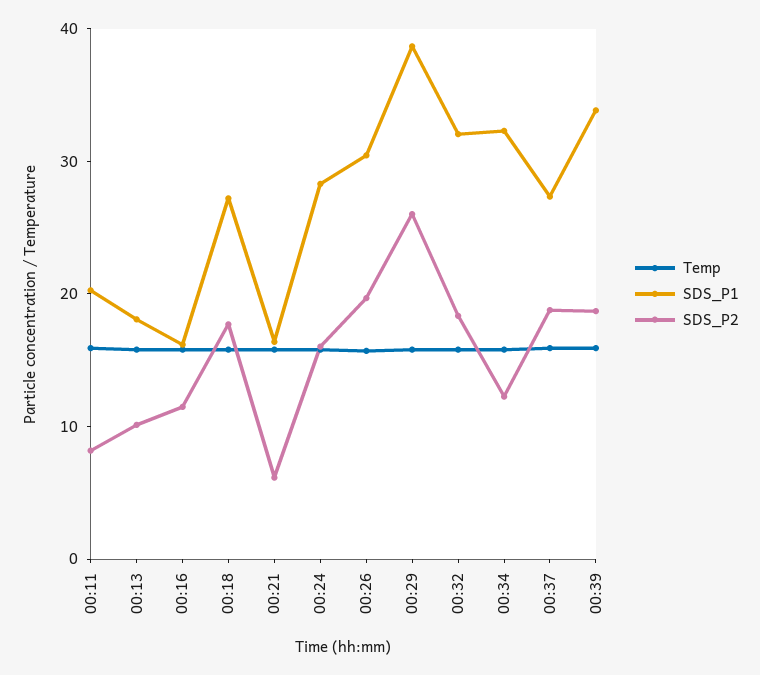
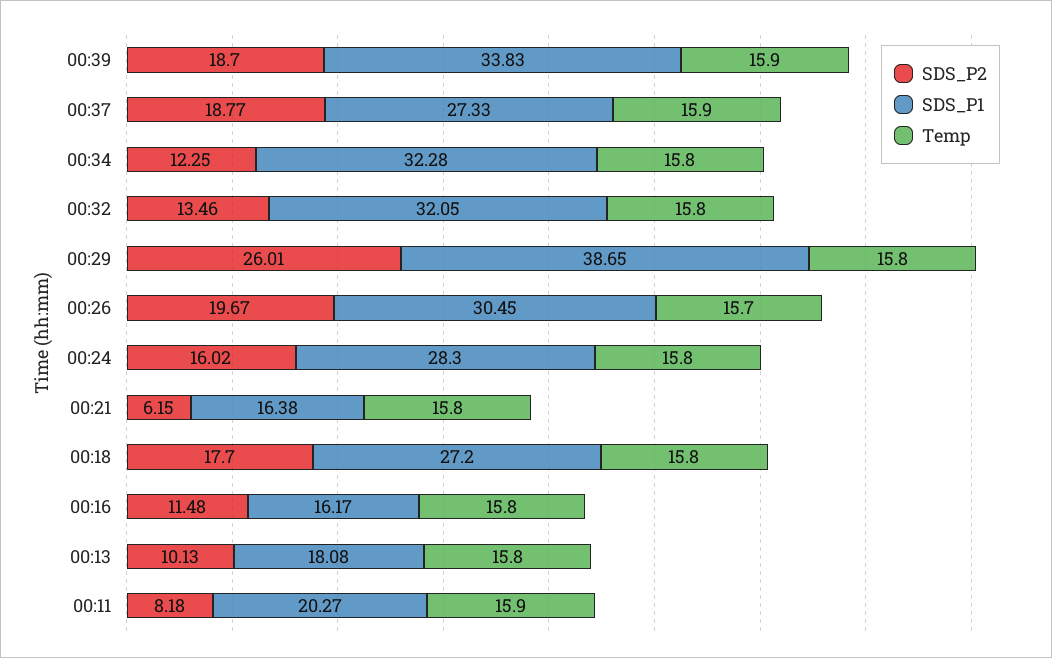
SDS_P2, 00:32: 18 -> 13.46

